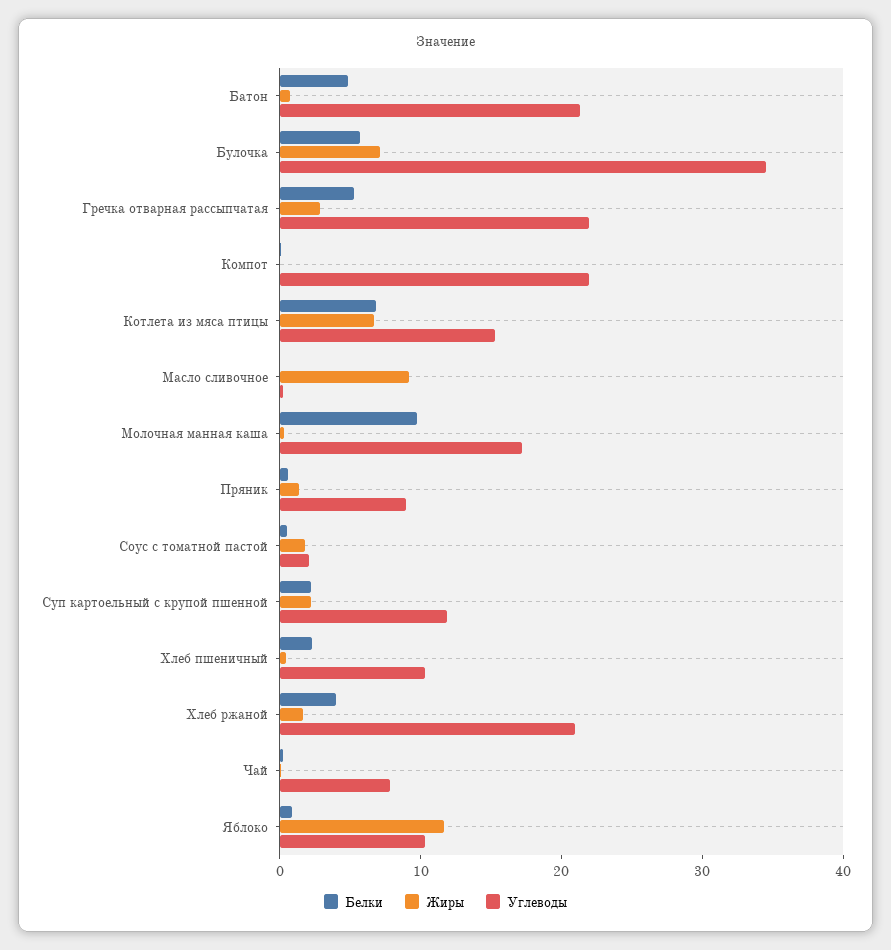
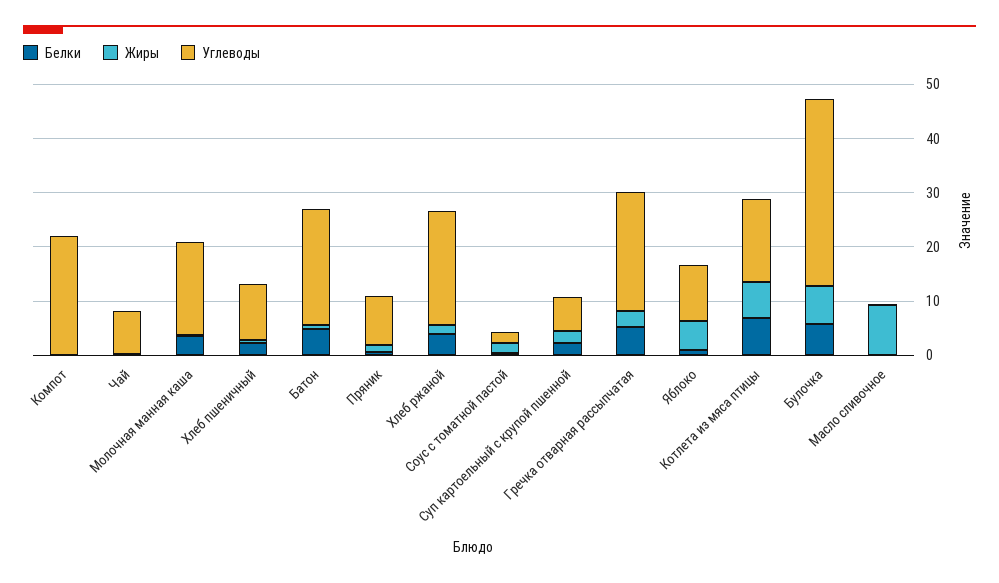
Белки, Молочная манная каша: 10 -> 4
Углеводы, Суп картоельный с крупой пшенной: 12 -> 6
Жиры, Яблоко: 12 -> 6

